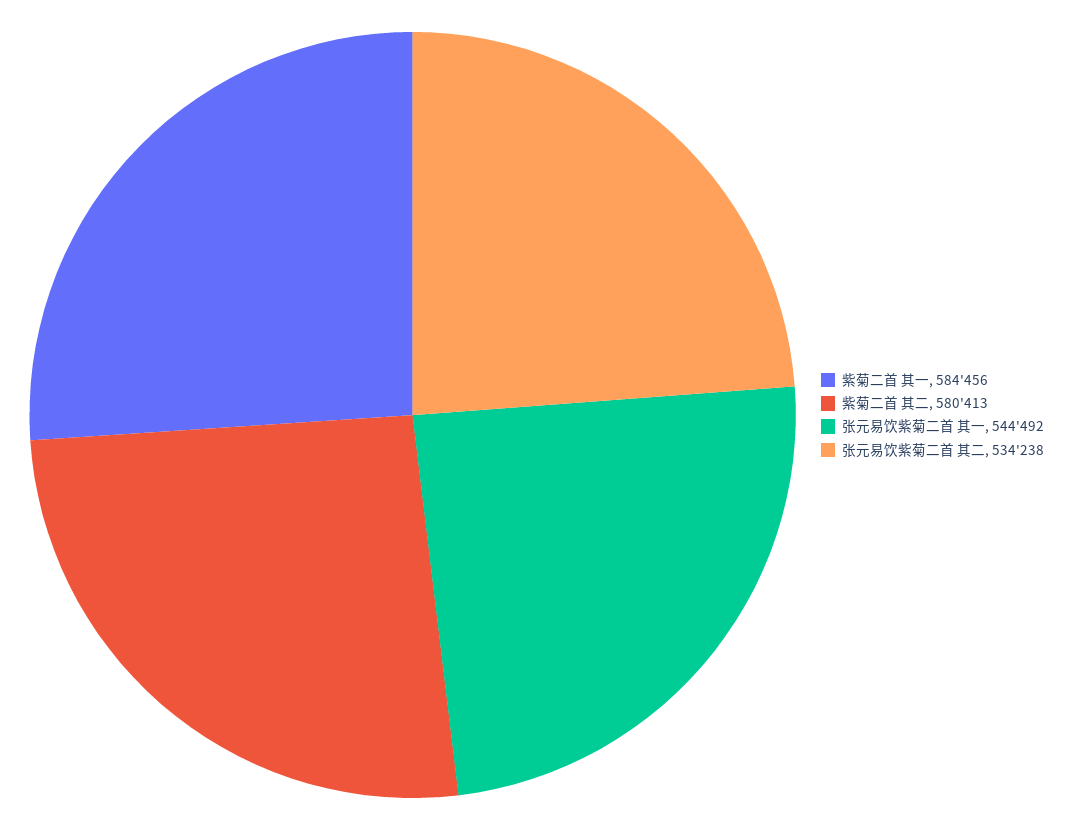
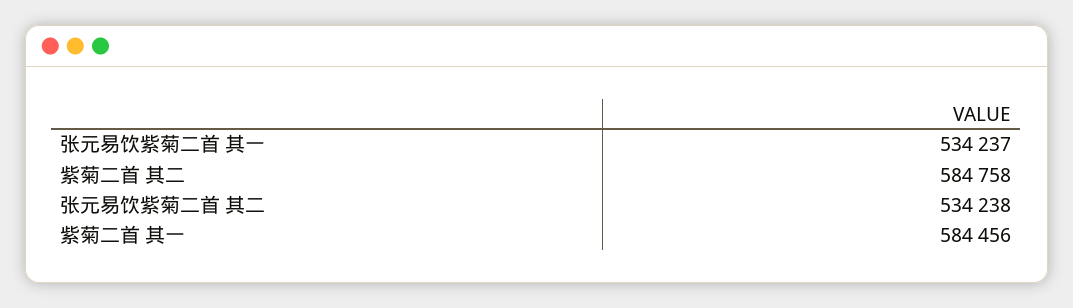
紫菊二首 其二: 580413 -> 584758
张元易饮紫菊二首 其一: 544492 -> 534237

